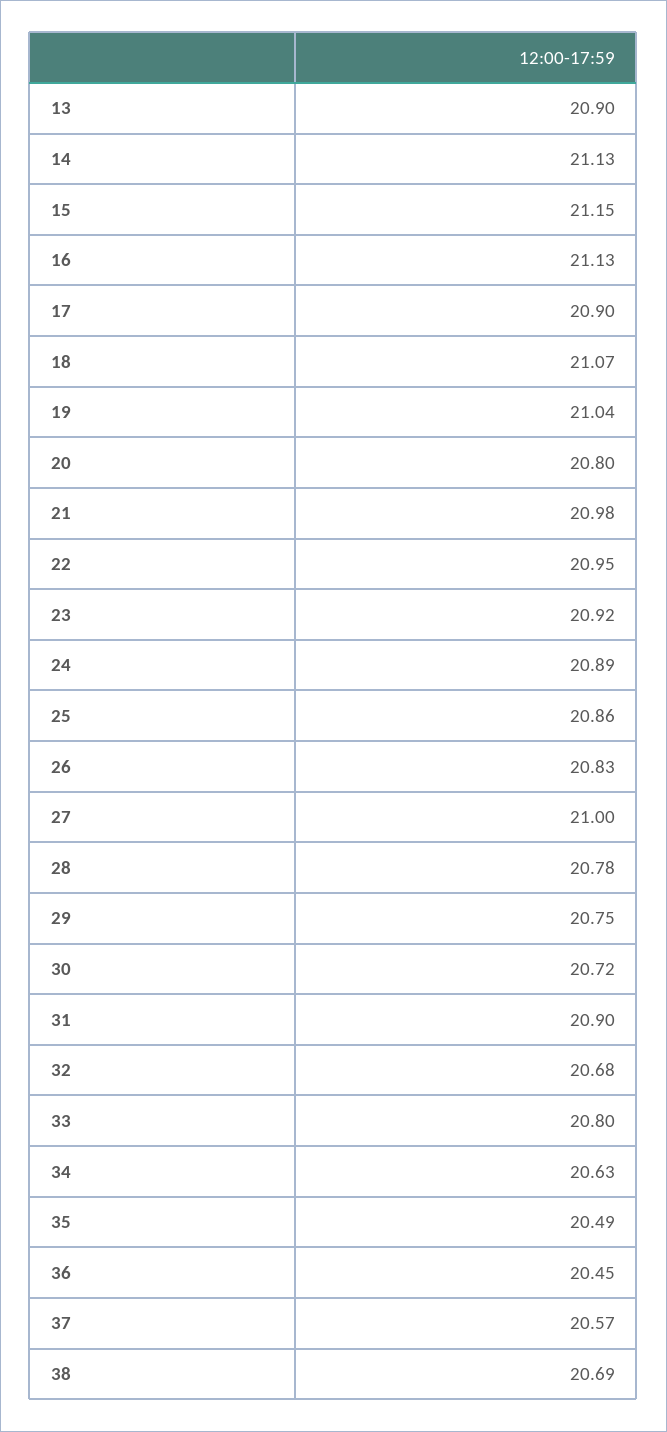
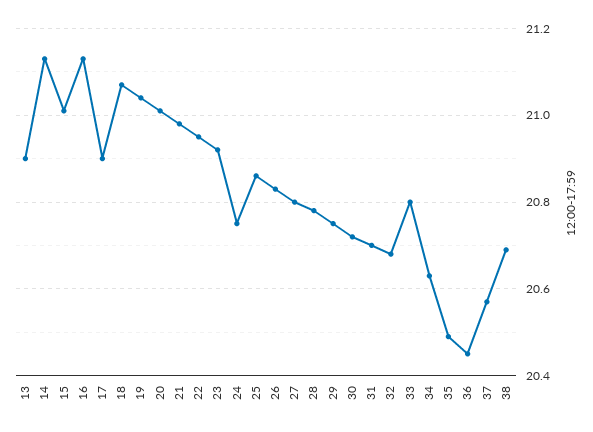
15: 21.15 -> 21
20: 20.8 -> 21
24: 20.89 -> 20.75
27: 21 -> 20.8
31: 20.9 -> 20.7

